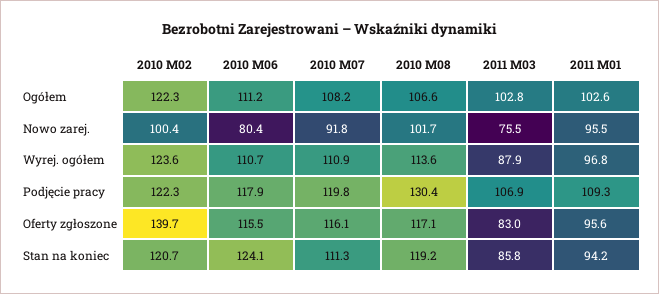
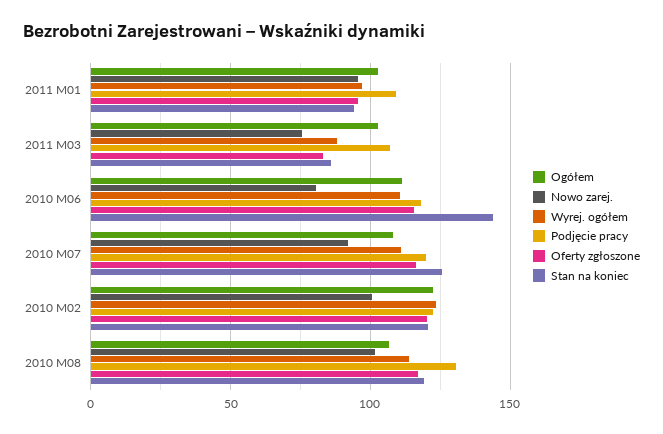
Oferty zgłoszone, 2010 M02: 139.7 -> 120
Stan na koniec, 2010 M06: 124.1 -> 145
Stan na koniec, 2010 M07: 111.3 -> 125

